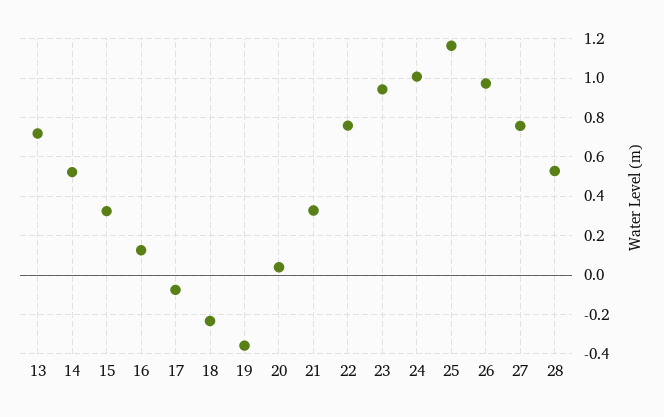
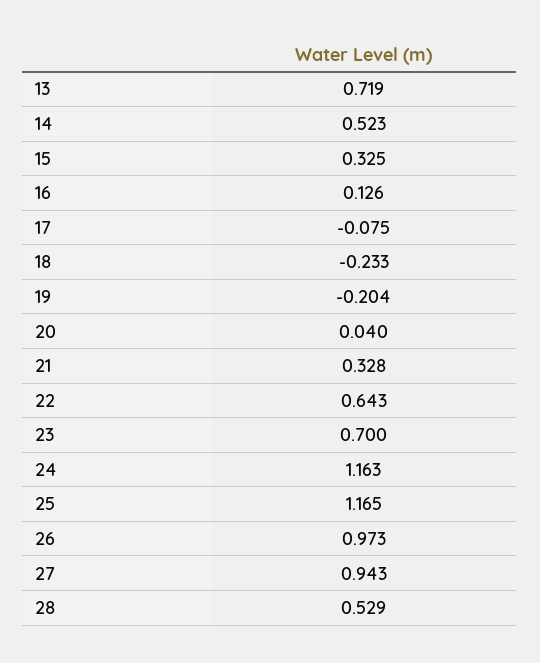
19: -0.35 -> -0.204
22: 0.75 -> 0.643
23: 0.95 -> 0.7
24: 1 -> 1.163
27: 0.75 -> 0.943

